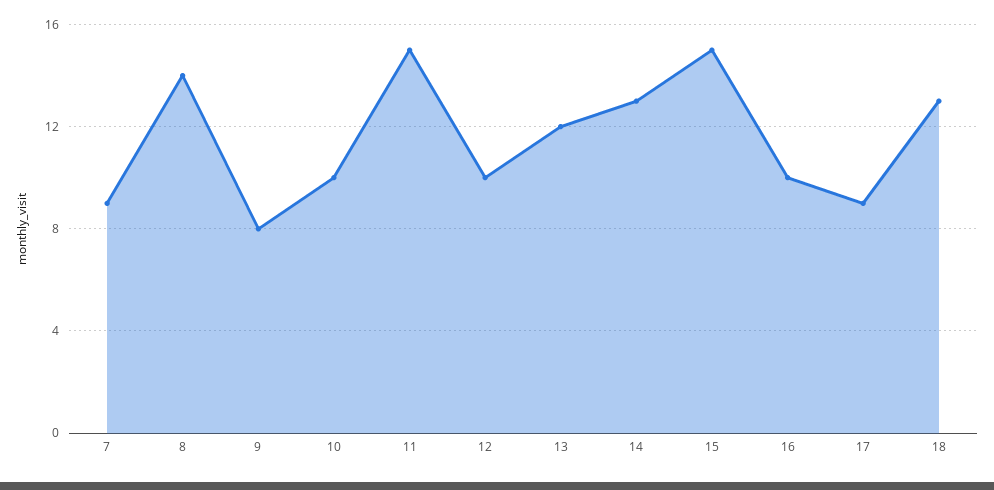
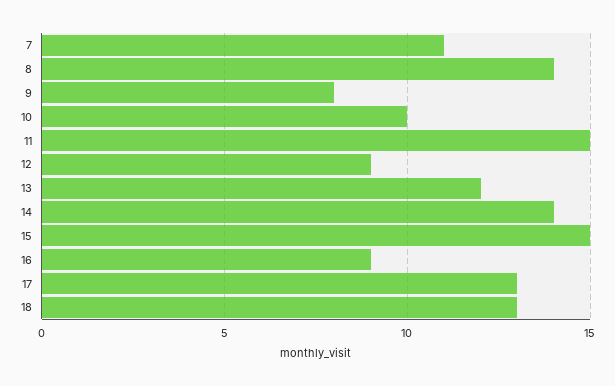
7: 9 -> 11
12: 10 -> 9
14: 13 -> 14
16: 10 -> 9
17: 9 -> 13

